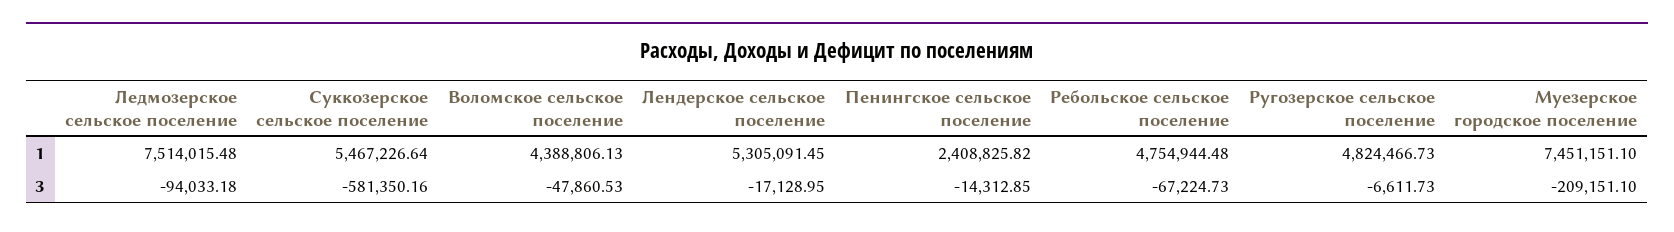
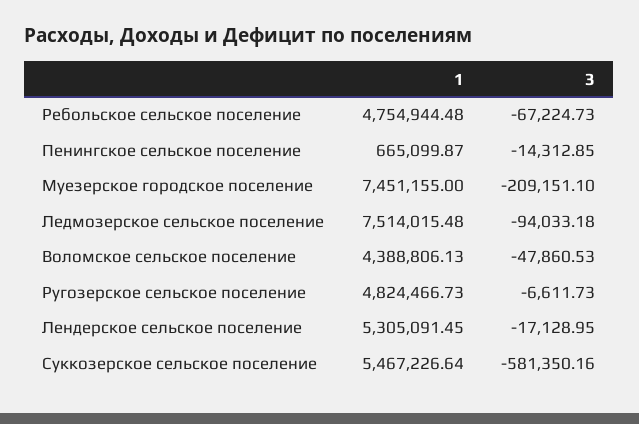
Пенингское сельское поселение, 1: 2408825.82 -> 665099.87
Муезерское городское поселение, 1: 7451151.1 -> 7451155

